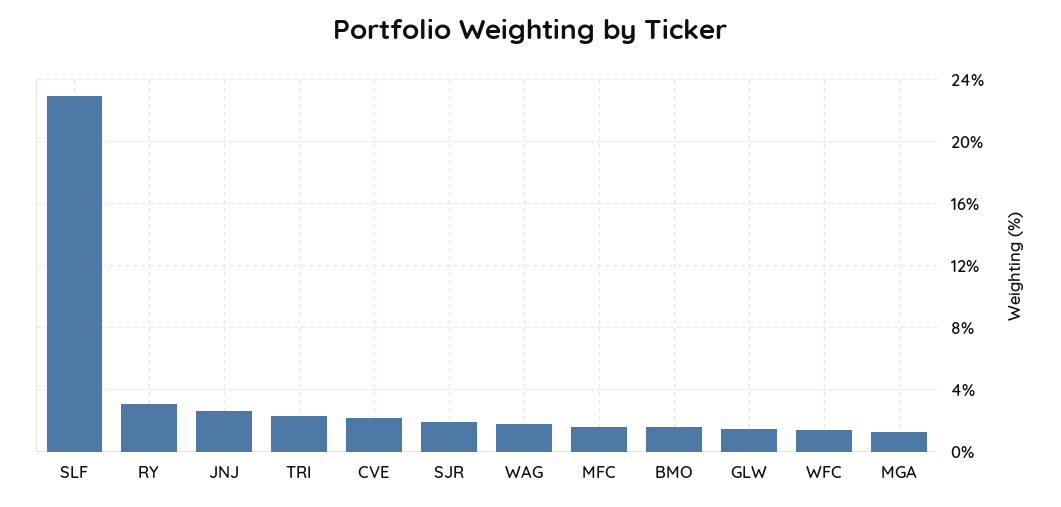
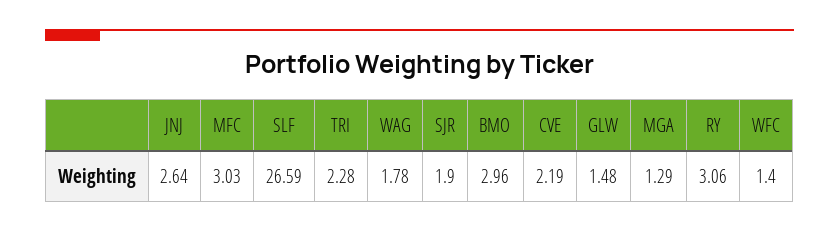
SLF: 23 -> 26.59
MFC: 1.5 -> 3.03
BMO: 1.5 -> 2.96

